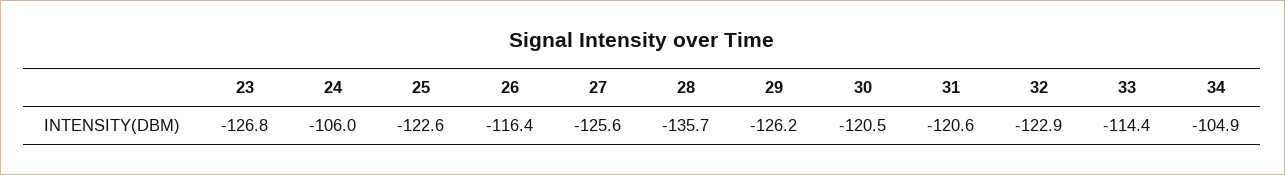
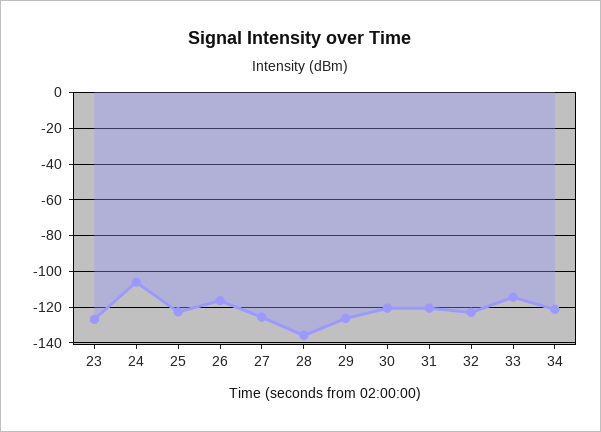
34: -104.9 -> -120

